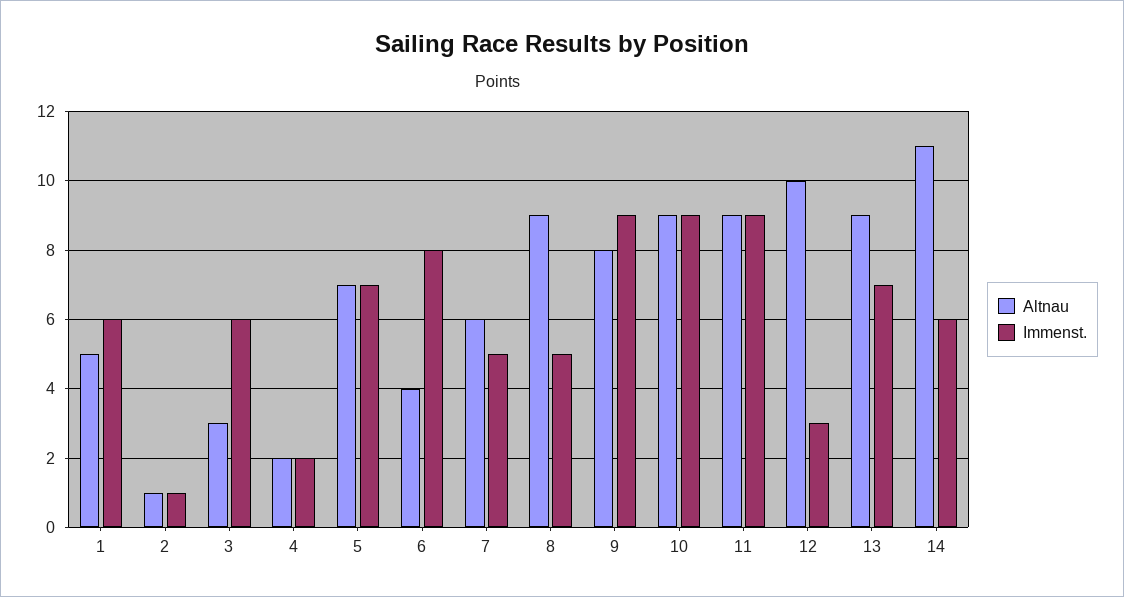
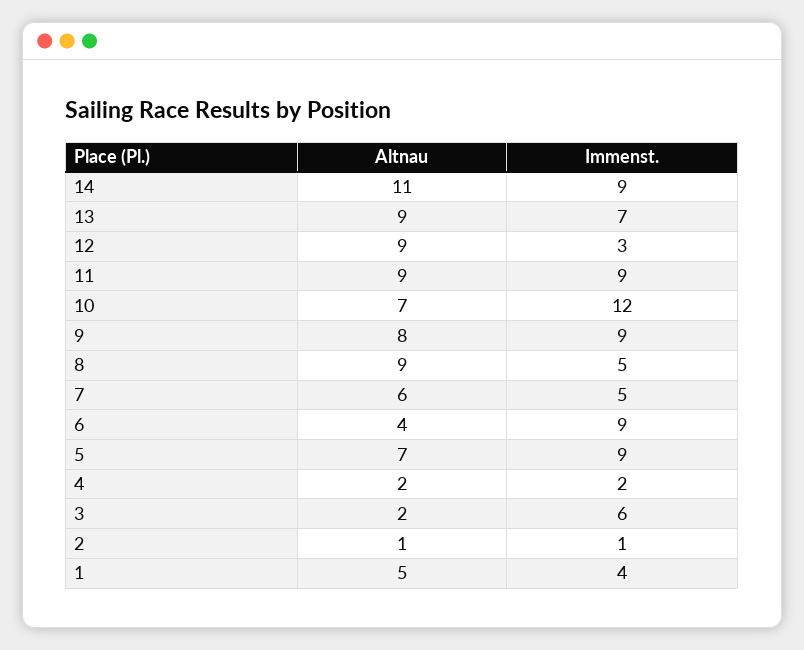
Immenst., 1: 6 -> 4
Altnau, 3: 3 -> 2
Immenst., 5: 7 -> 9
Immenst., 6: 8 -> 9
Altnau, 10: 9 -> 7
Immenst., 10: 9 -> 12
Altnau, 12: 10 -> 9
Immenst., 14: 6 -> 9

